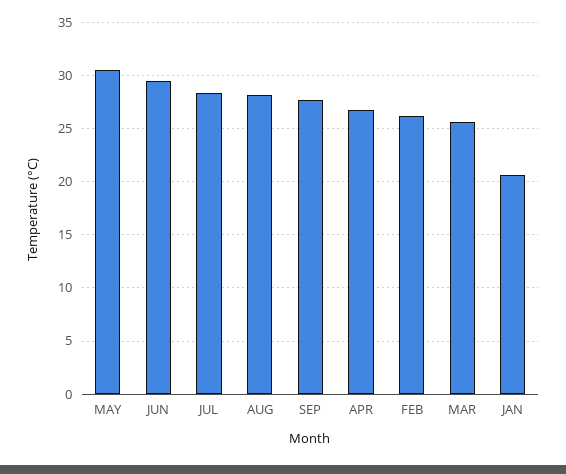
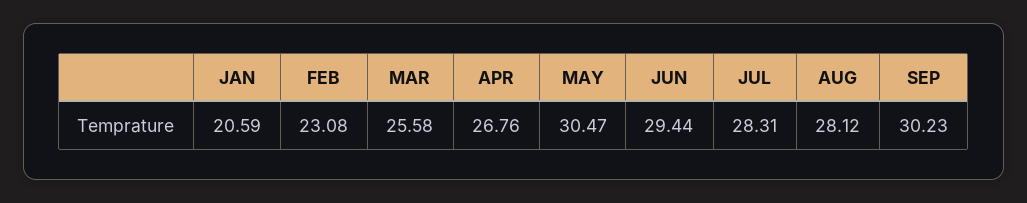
SEP: 28 -> 30.23
FEB: 26 -> 23.08

